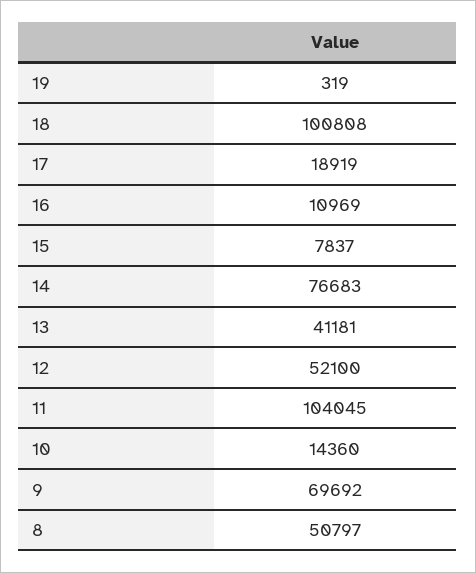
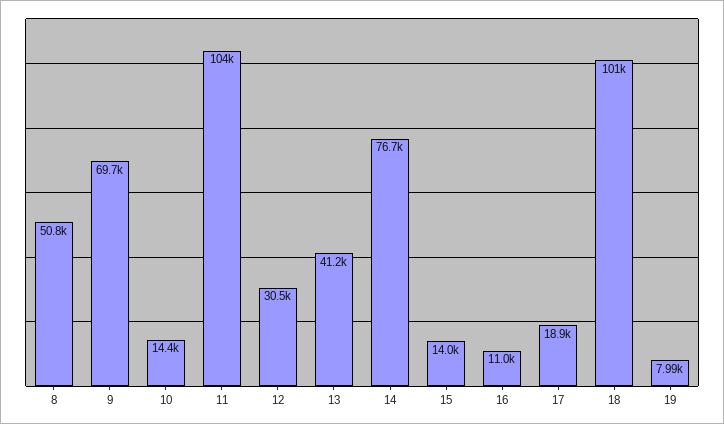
19: 319 -> 7990
15: 7837 -> 14000
12: 52100 -> 30500

